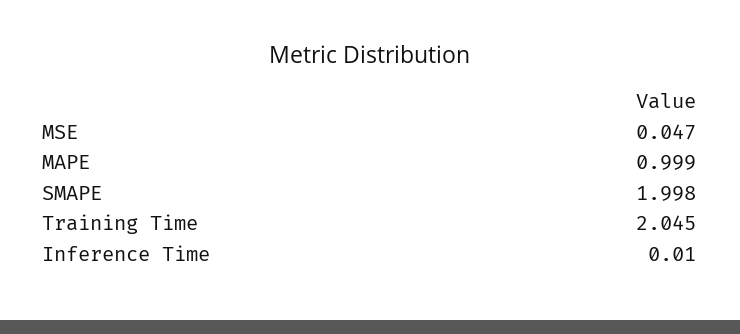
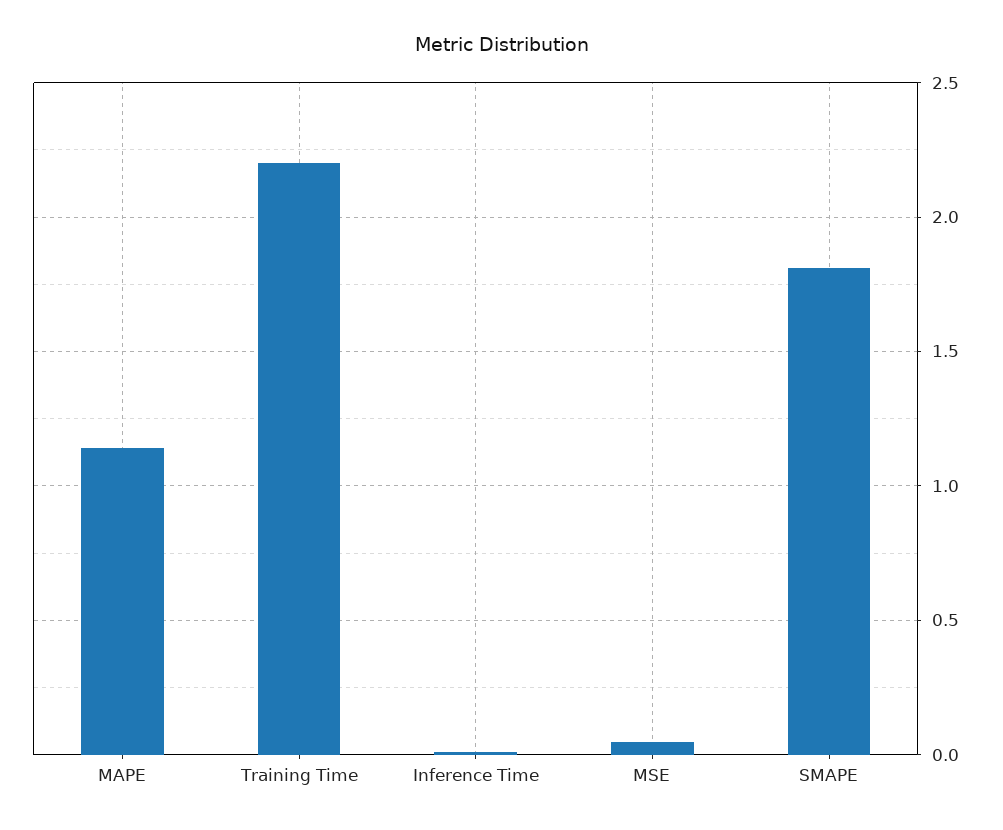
MAPE: 0.999 -> 1.15
SMAPE: 1.998 -> 1.8
Training Time: 2.045 -> 2.2

